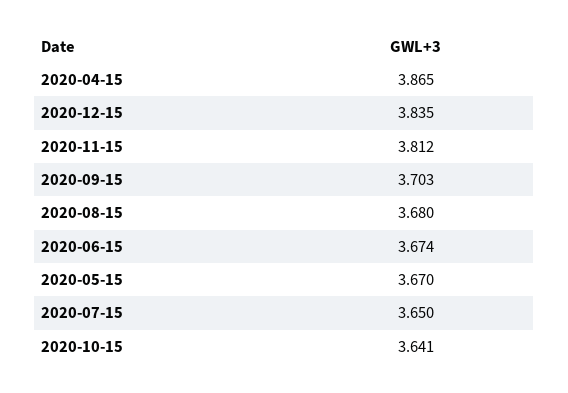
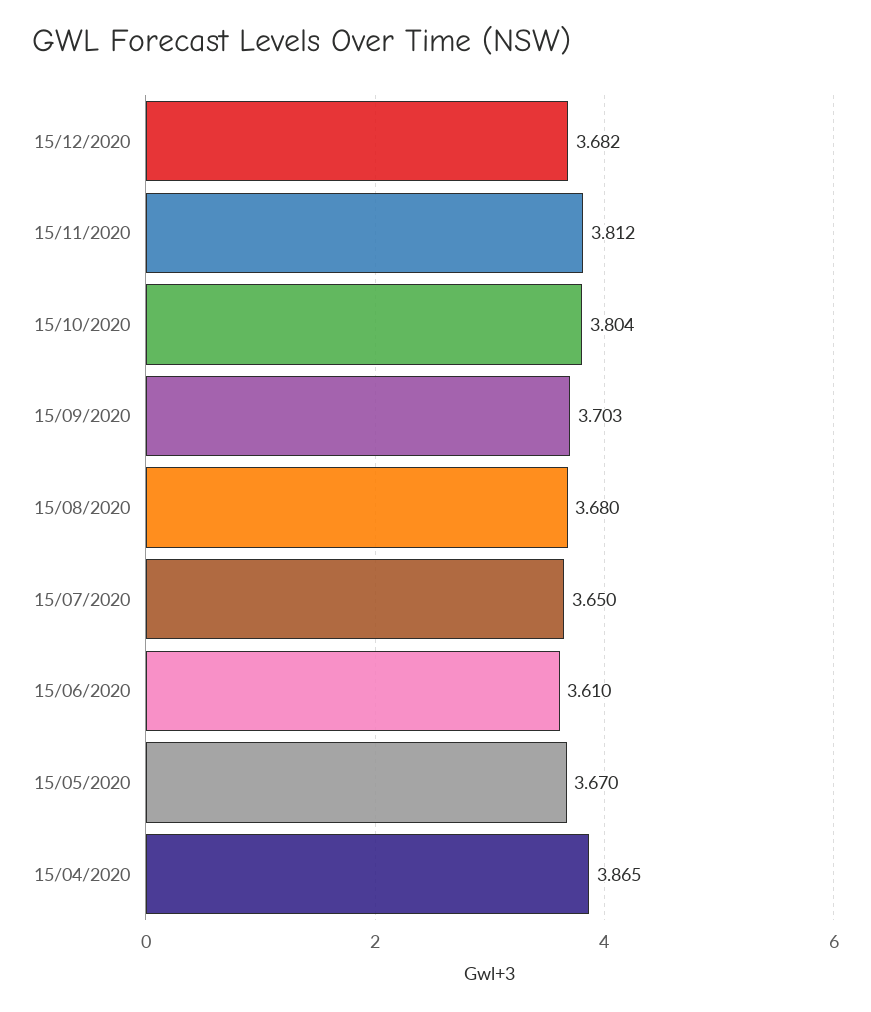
2020-12-15: 3.835 -> 3.682
2020-06-15: 3.674 -> 3.61
2020-10-15: 3.641 -> 3.804

